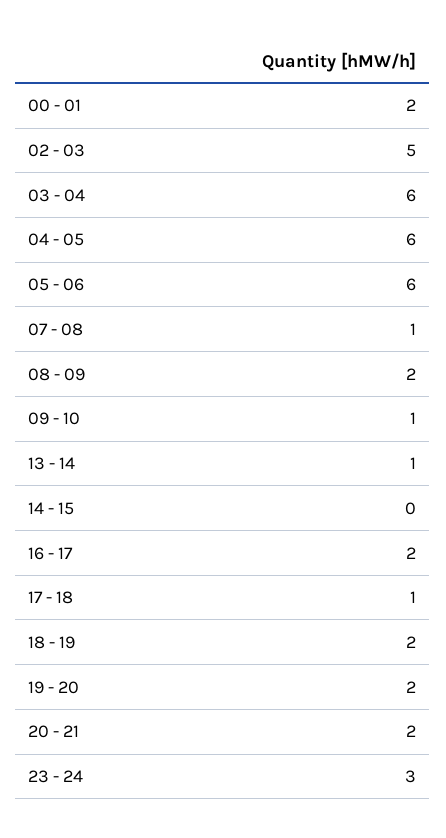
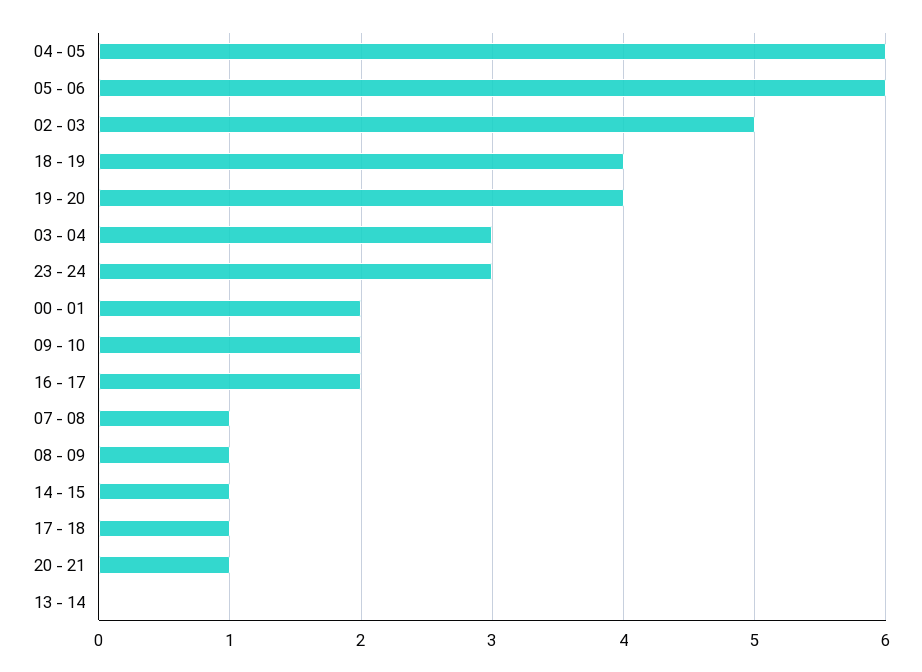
03 - 04: 6 -> 3
08 - 09: 2 -> 1
09 - 10: 1 -> 2
13 - 14: 1 -> 0
14 - 15: 0 -> 1
18 - 19: 2 -> 4
19 - 20: 2 -> 4
20 - 21: 2 -> 1

